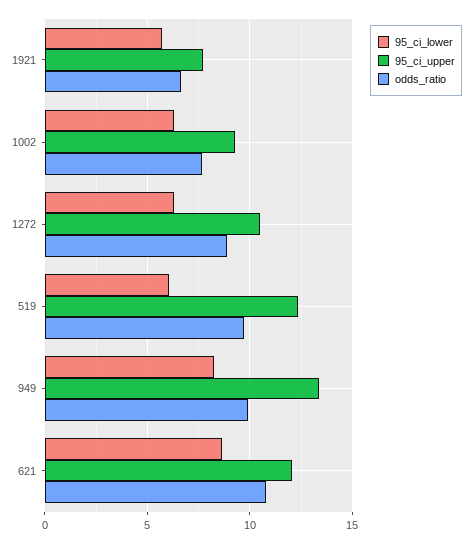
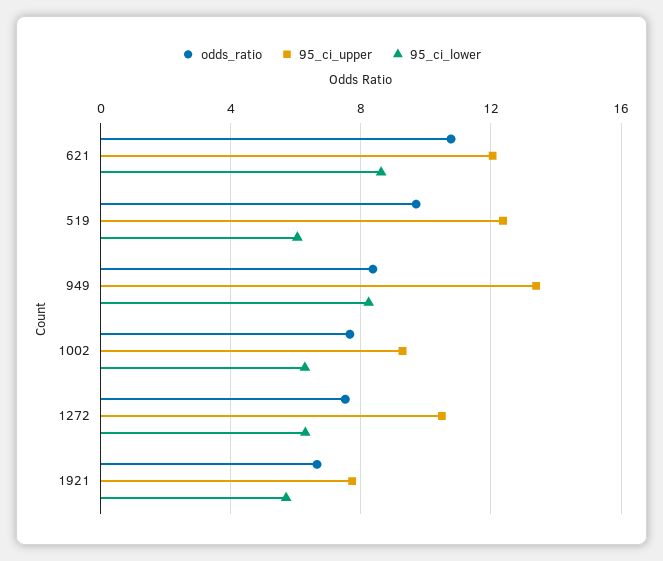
odds_ratio, 1272: 9 -> 7.5
odds_ratio, 949: 10 -> 8.5

